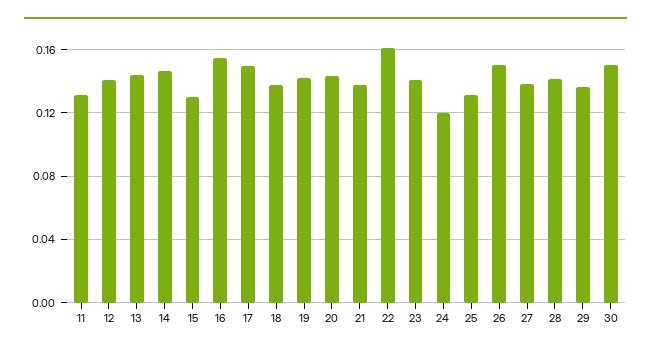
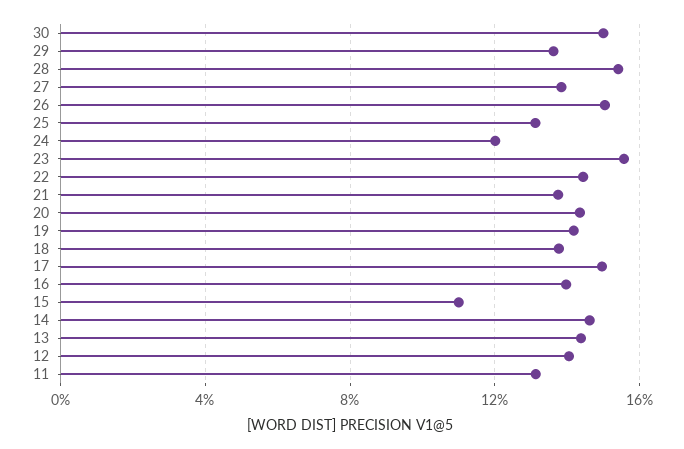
15: 0.13 -> 0.11
16: 0.155 -> 0.14
22: 0.16 -> 0.145
23: 0.14 -> 0.155
28: 0.14 -> 0.155

